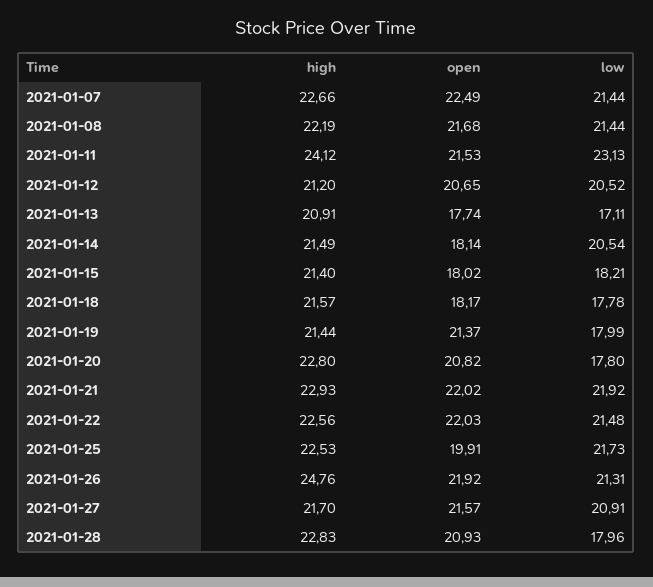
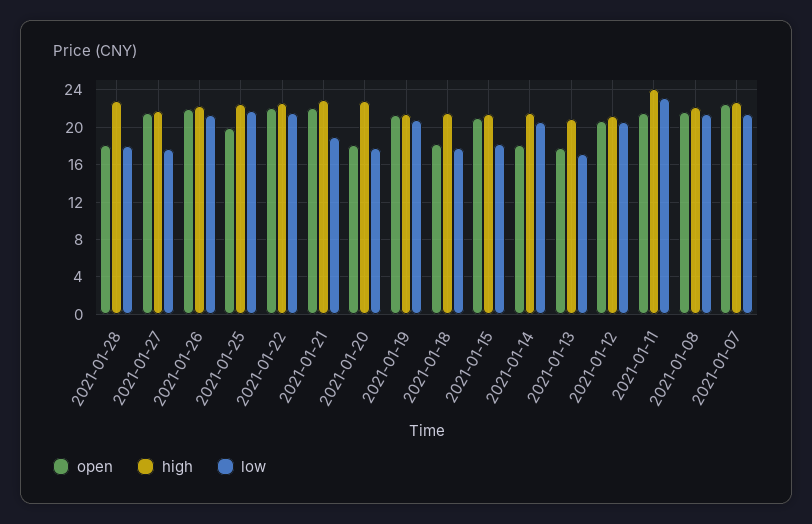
open, 2021-01-15: 18.02 -> 21
low, 2021-01-19: 17.99 -> 21
open, 2021-01-20: 20.82 -> 18
low, 2021-01-21: 21.92 -> 19
high, 2021-01-26: 24.76 -> 22
low, 2021-01-27: 20.91 -> 18
open, 2021-01-28: 20.93 -> 18

